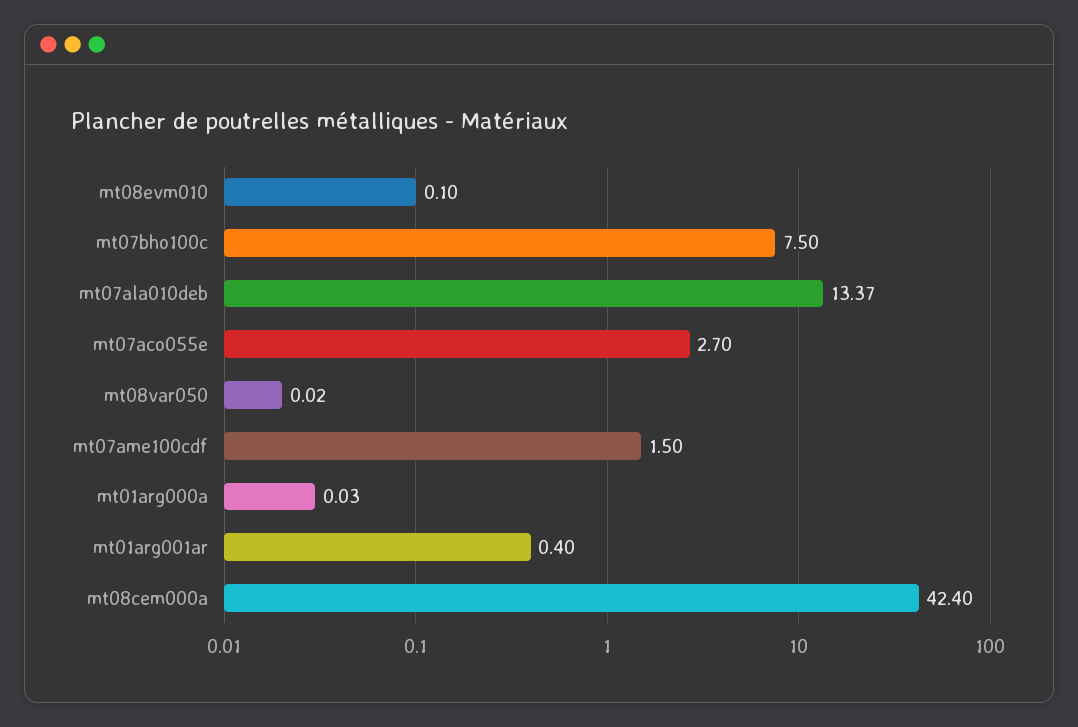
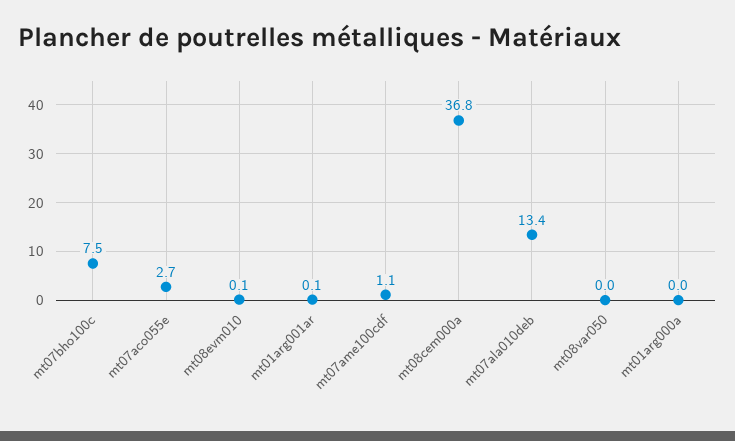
mt07ame100cdf: 1.5 -> 1.1
mt01arg001ar: 0.4 -> 0.1
mt08cem000a: 42.4 -> 36.8

